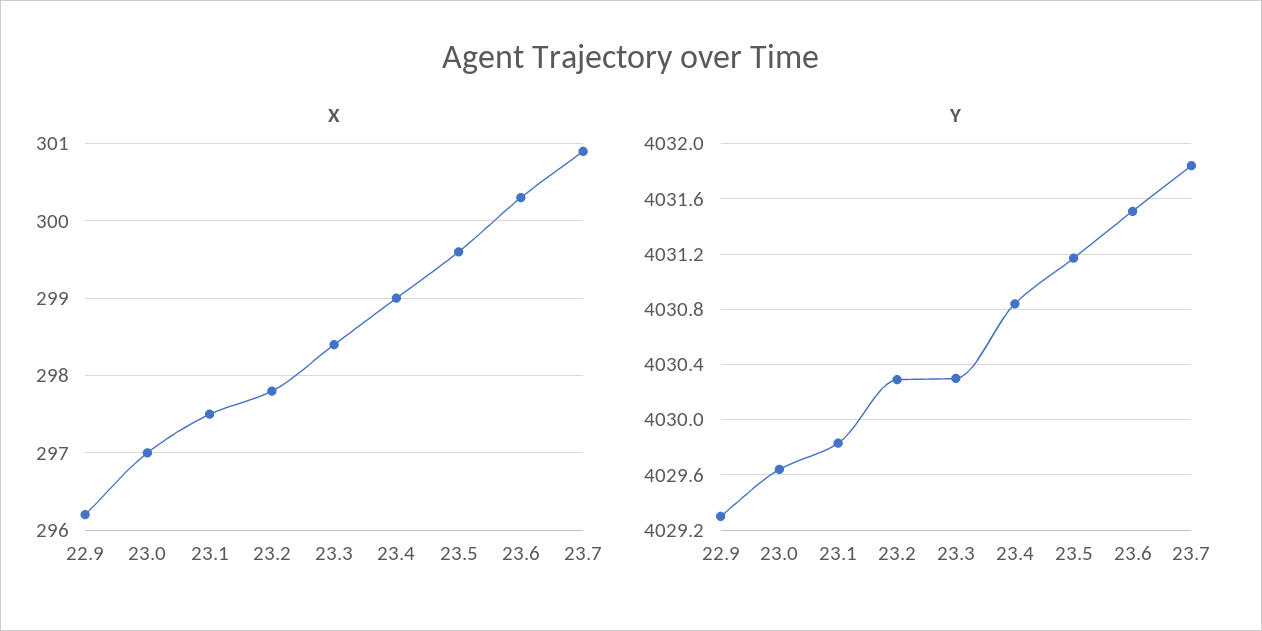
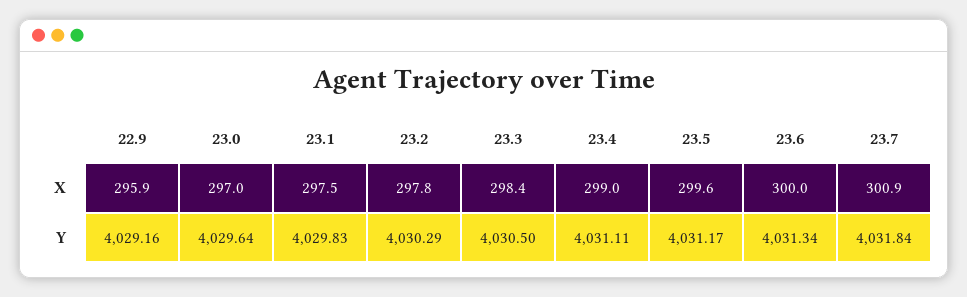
X, 22.9: 296.2 -> 295.9
X, 23.6: 300.3 -> 300
Y, 22.9: 4029.3 -> 4029.16
Y, 23.3: 4030.3 -> 4030.5
Y, 23.4: 4030.85 -> 4031.11
Y, 23.6: 4031.5 -> 4031.34

